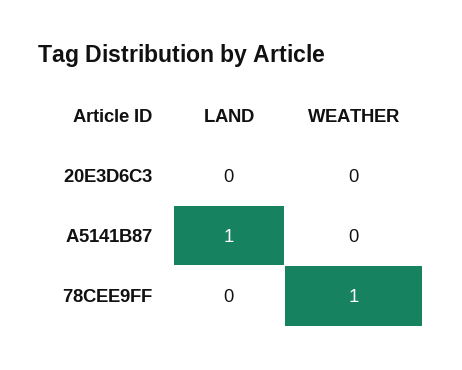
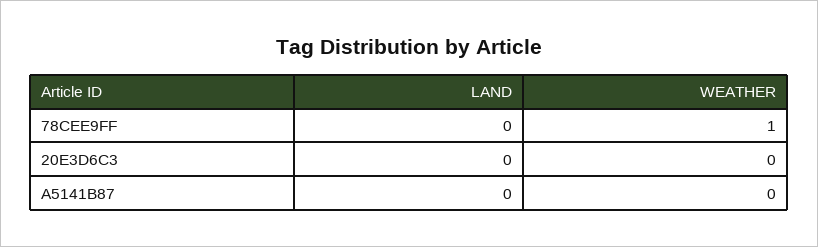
LAND, A5141B87: 1 -> 0

